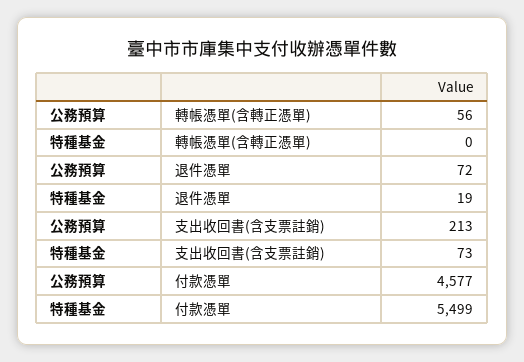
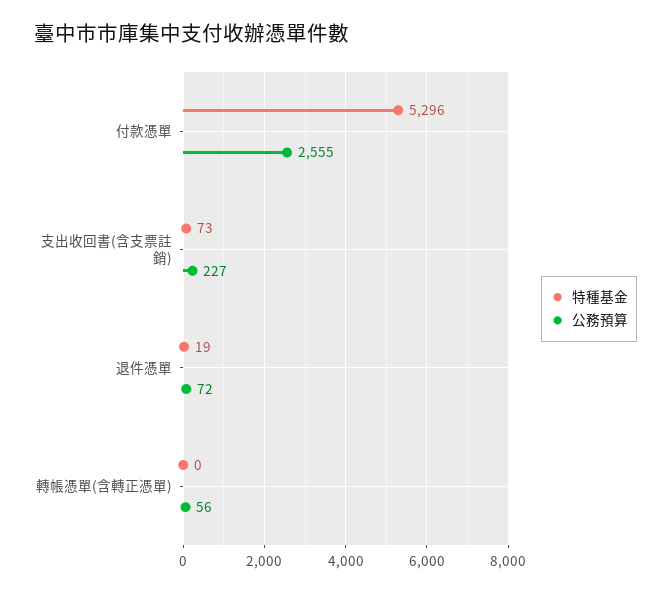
公務預算, 支出收回書(含支票註銷): 213 -> 227
公務預算, 付款憑單: 4577 -> 2555
特種基金, 付款憑單: 5499 -> 5296

